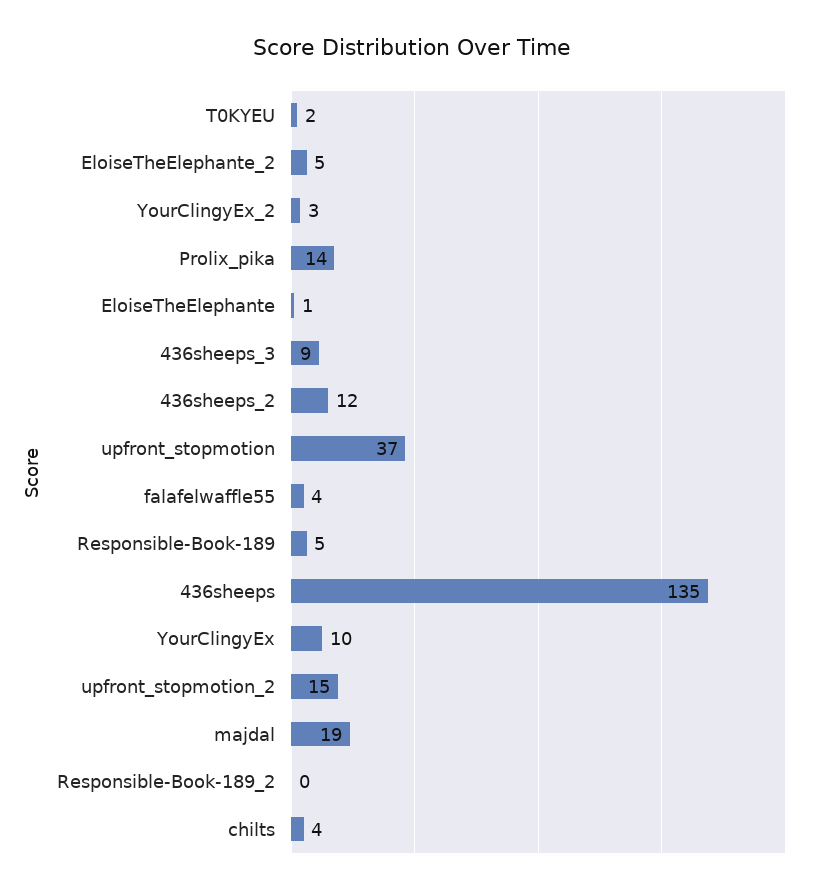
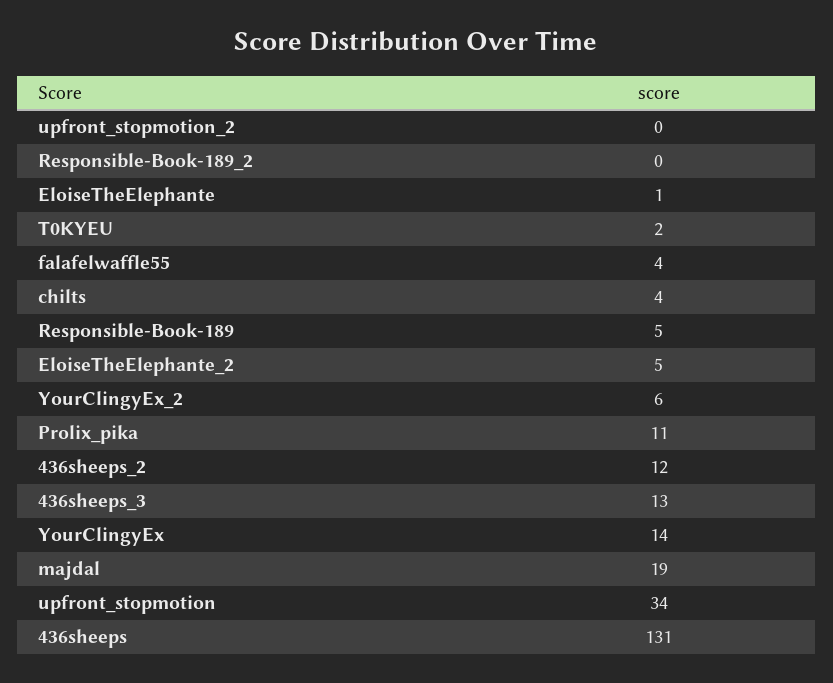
YourClingyEx_2: 3 -> 6
Prolix_pika: 14 -> 11
436sheeps_3: 9 -> 13
upfront_stopmotion: 37 -> 34
436sheeps: 135 -> 131
YourClingyEx: 10 -> 14
upfront_stopmotion_2: 15 -> 0

